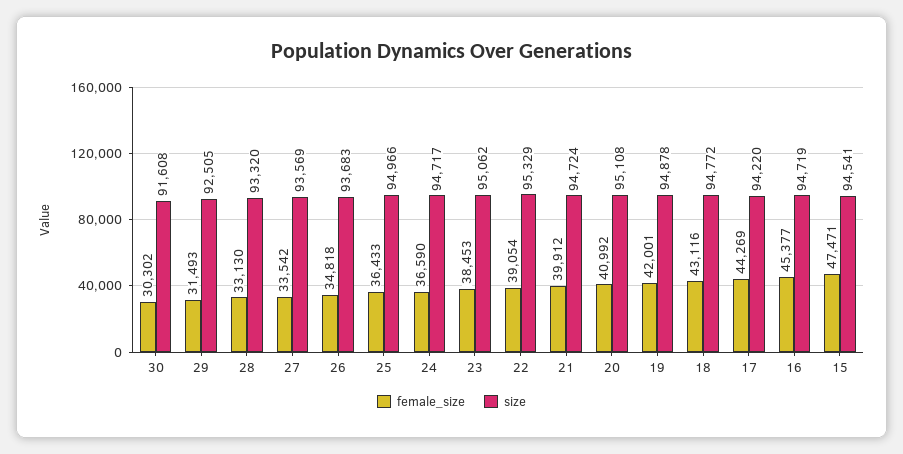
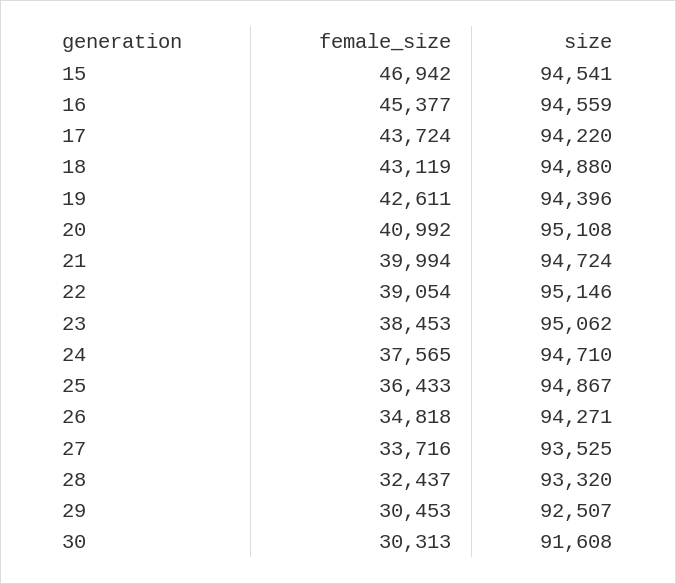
female_size, 30: 30302 -> 30313
female_size, 29: 31493 -> 30453
size, 29: 92505 -> 92507
female_size, 28: 33130 -> 32437
female_size, 27: 33542 -> 33716
size, 27: 93569 -> 93525
size, 26: 93683 -> 94271
size, 25: 94966 -> 94867
female_size, 24: 36590 -> 37565
size, 24: 94717 -> 94710
size, 22: 95329 -> 95146
female_size, 21: 39912 -> 39994
female_size, 19: 42001 -> 42611
size, 19: 94878 -> 94396
female_size, 18: 43116 -> 43119
size, 18: 94772 -> 94880
female_size, 17: 44269 -> 43724
size, 16: 94719 -> 94559
female_size, 15: 47471 -> 46942

